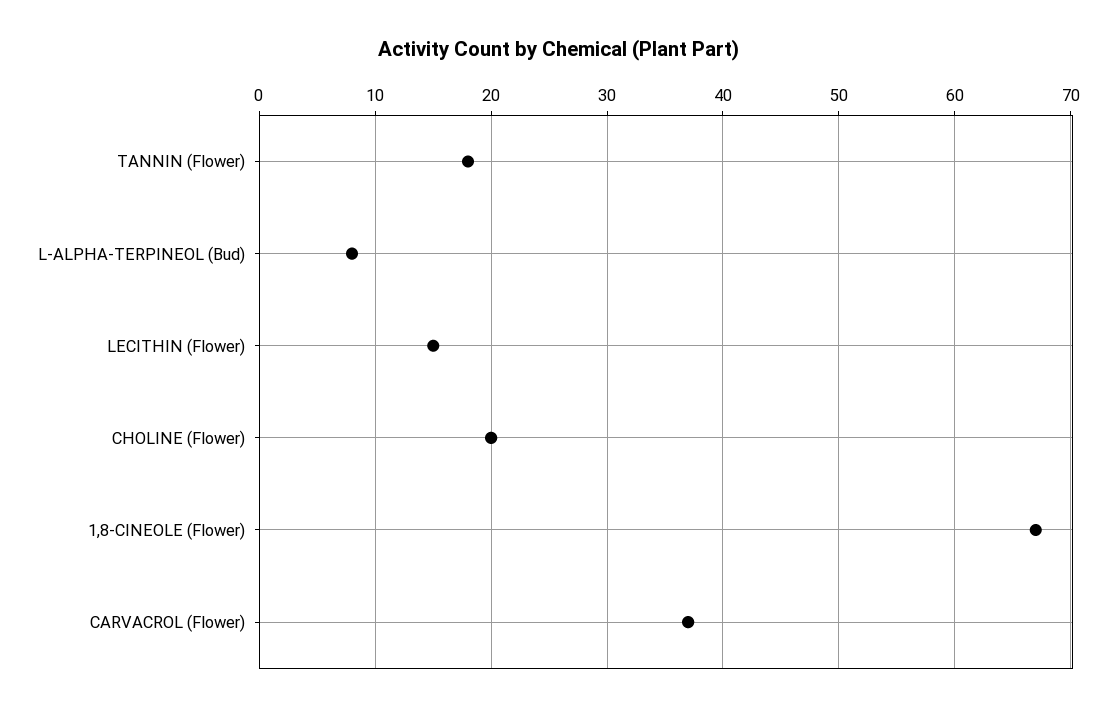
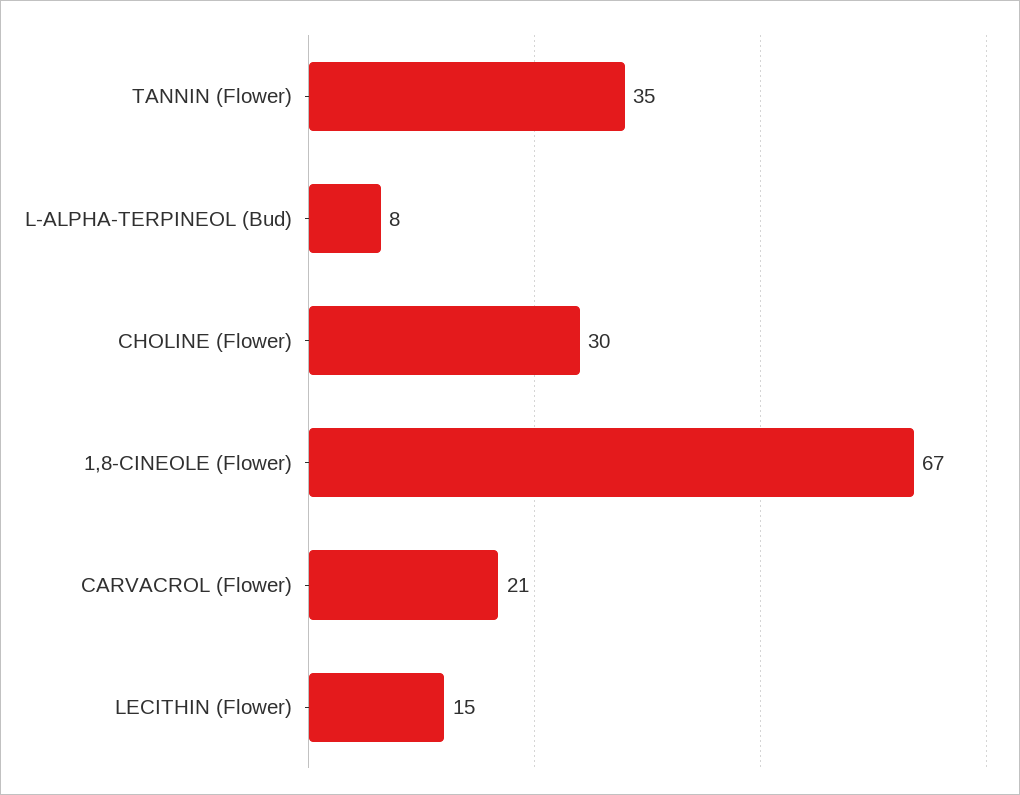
TANNIN (Flower): 18 -> 35
CHOLINE (Flower): 20 -> 30
CARVACROL (Flower): 37 -> 21

